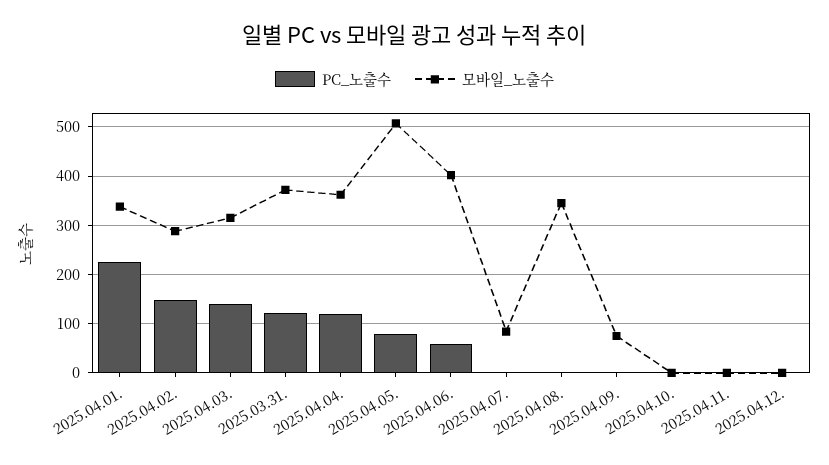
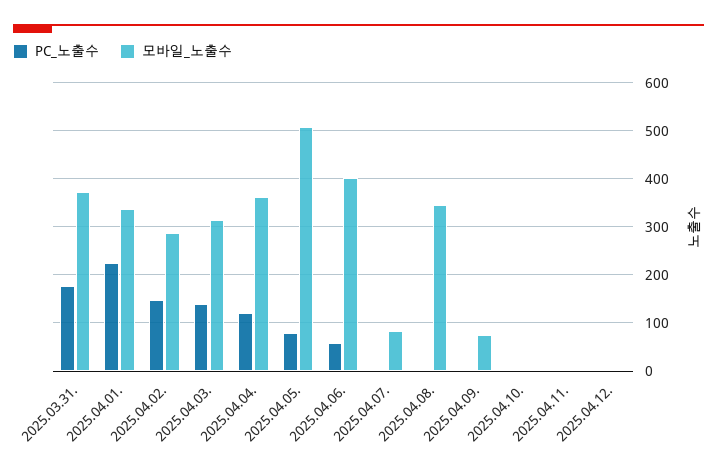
PC_노출수, 2025.03.31.: 120 -> 180

